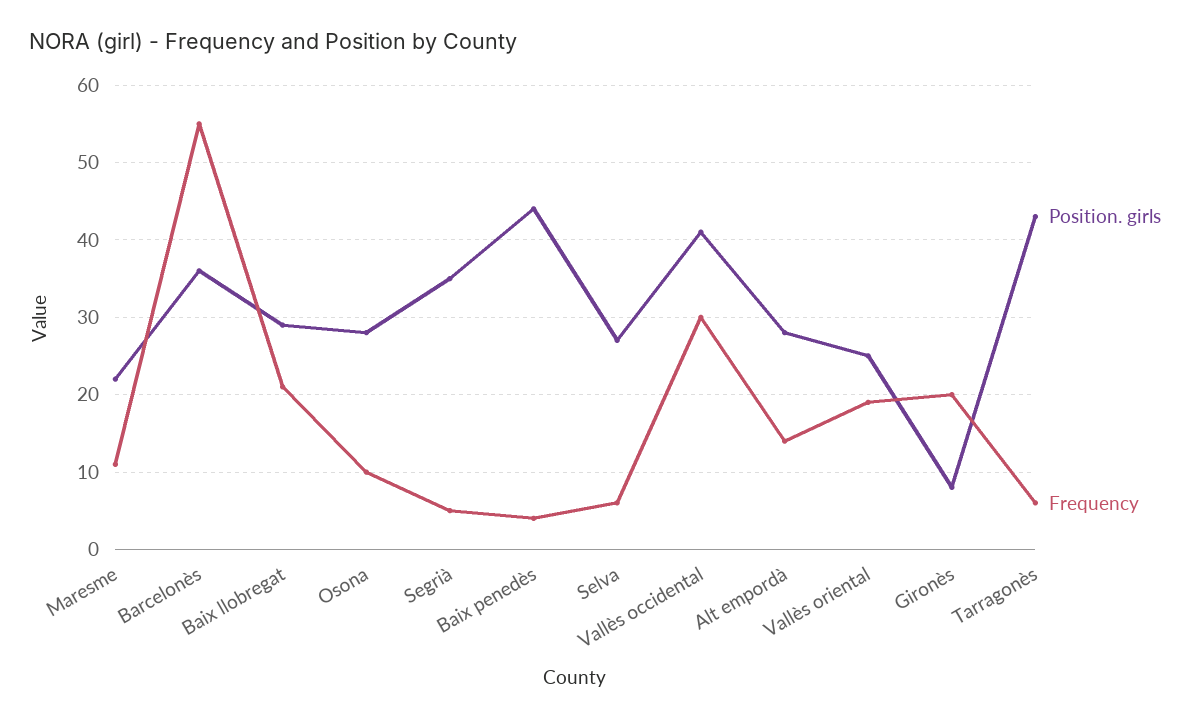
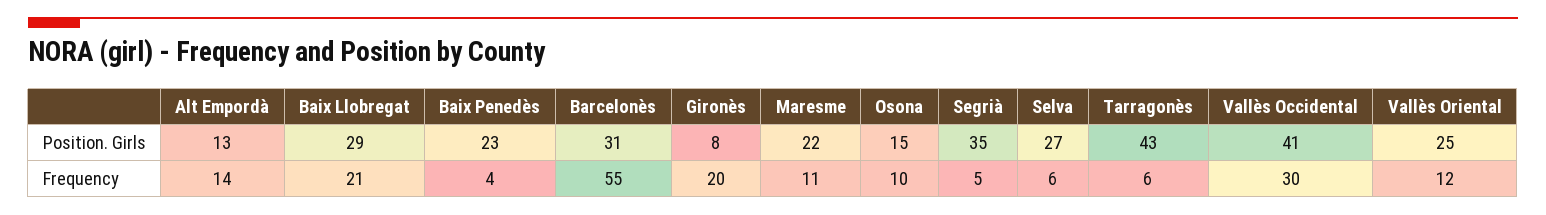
Position. girls, Barcelonès: 36 -> 31
Position. girls, Osona: 28 -> 15
Position. girls, Baix penedès: 44 -> 23
Position. girls, Alt empordà: 28 -> 13
Frequency, Vallès oriental: 19 -> 12

